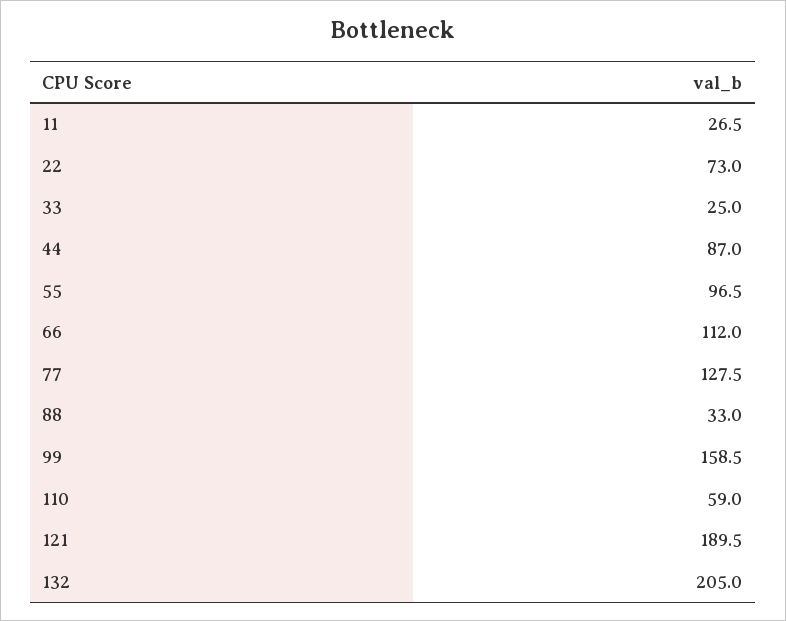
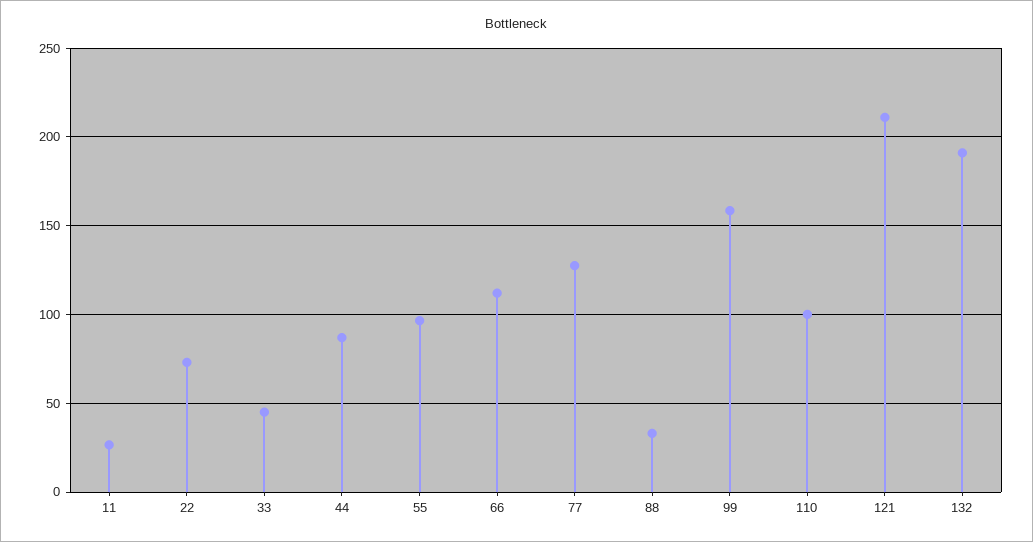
33: 25 -> 45
110: 59 -> 100
121: 189.5 -> 210
132: 205 -> 190

